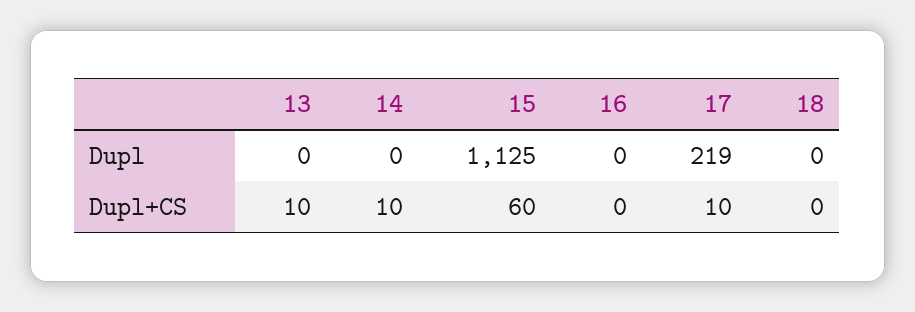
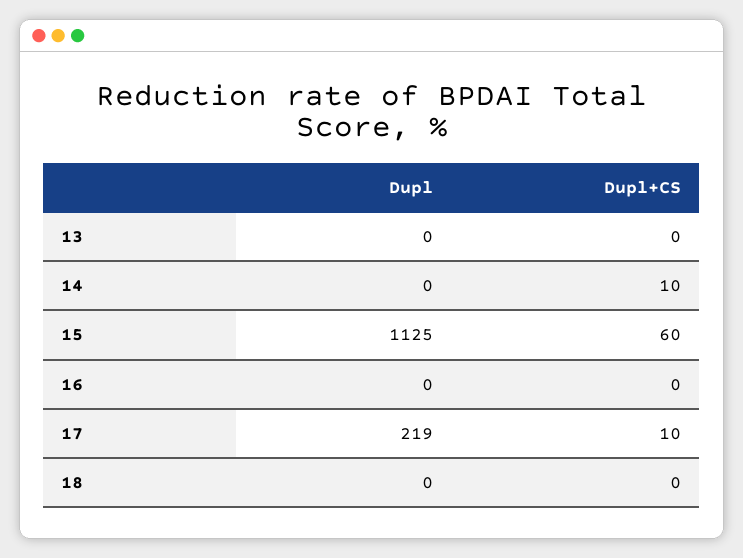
13, Dupl+CS: 10 -> 0

